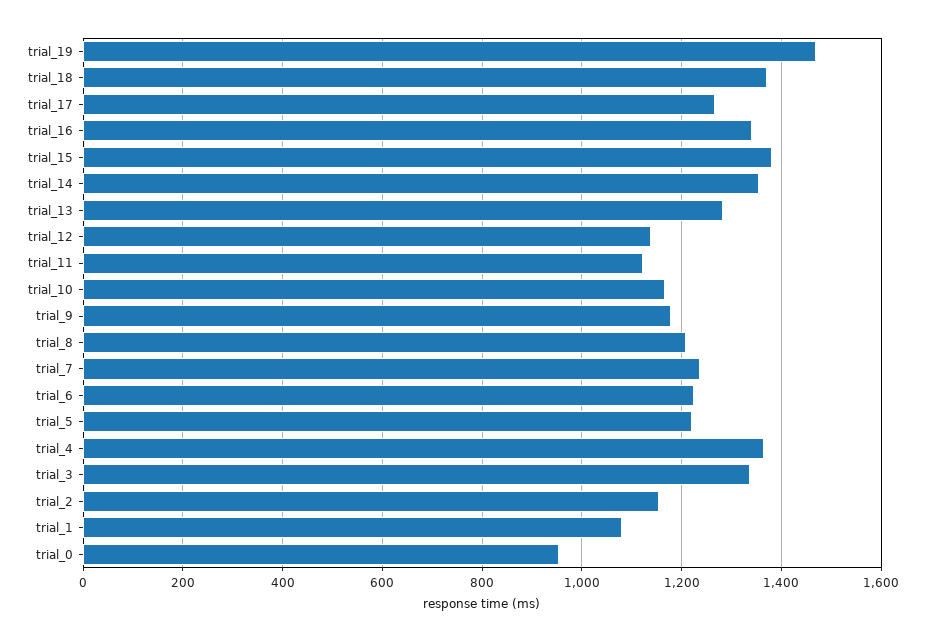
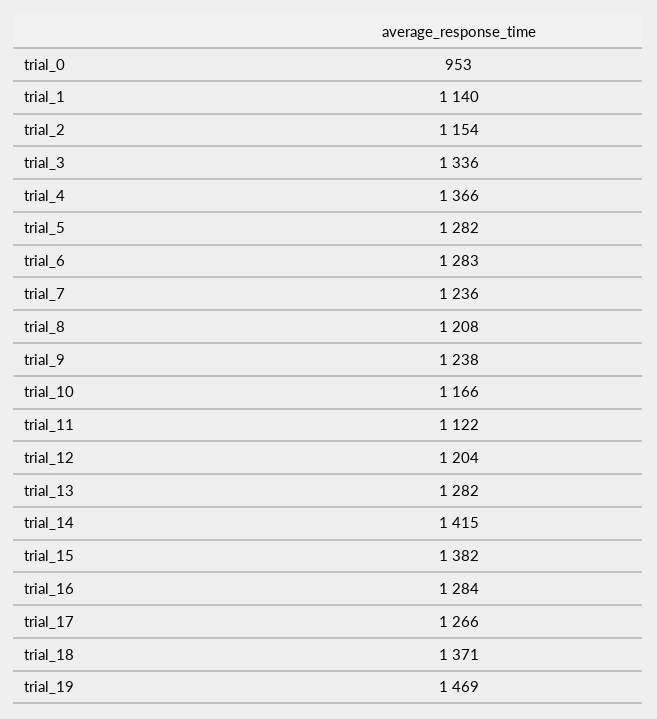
trial_16: 1340 -> 1284
trial_14: 1360 -> 1415
trial_12: 1140 -> 1204
trial_9: 1180 -> 1238
trial_6: 1220 -> 1283
trial_5: 1220 -> 1282
trial_1: 1080 -> 1140

